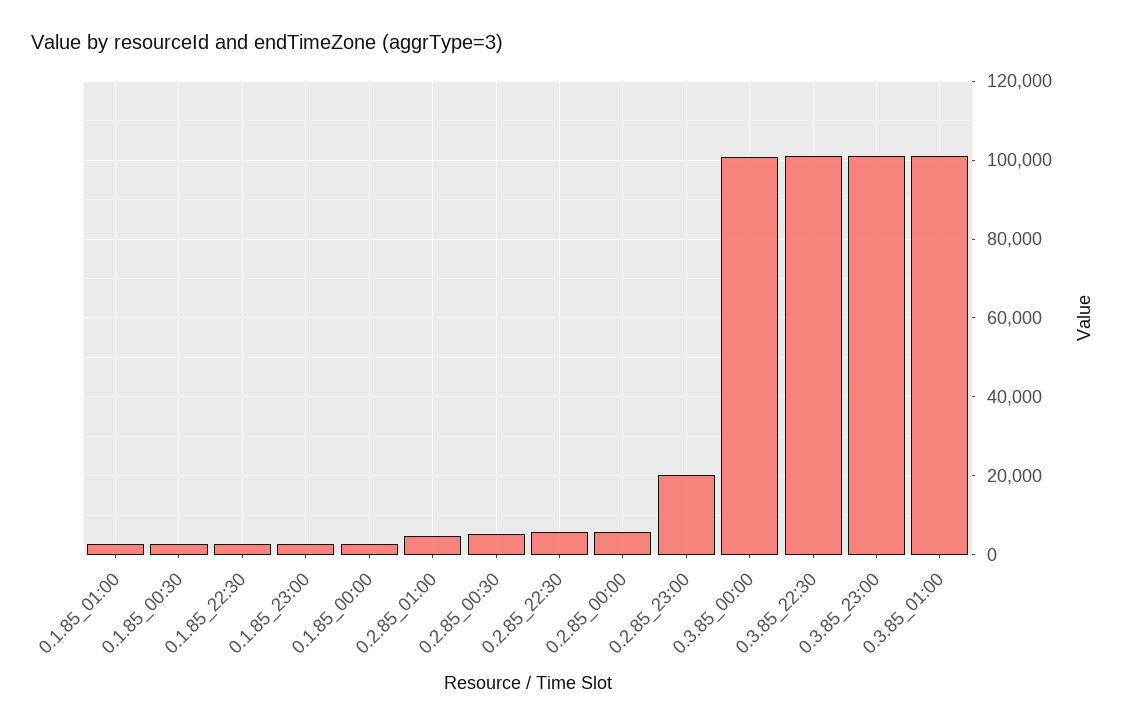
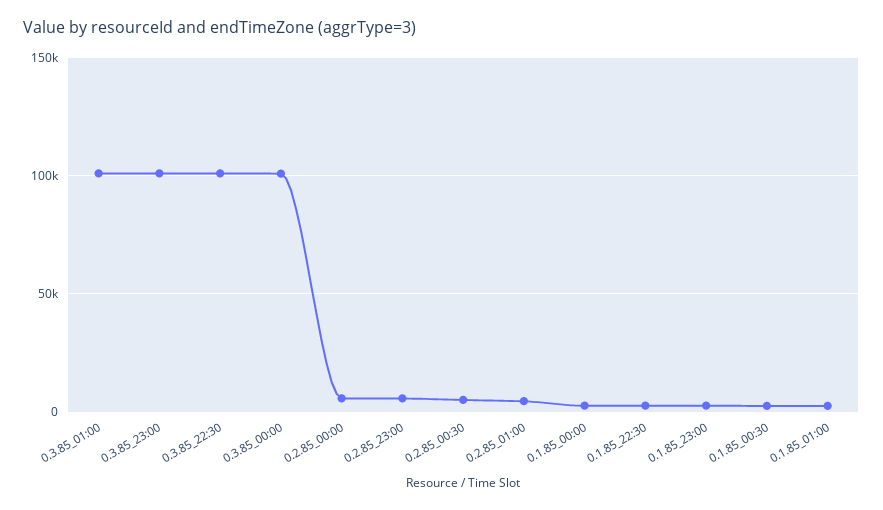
0.2.85_22:30: 6000 -> none
0.2.85_23:00: 20000 -> 5000

